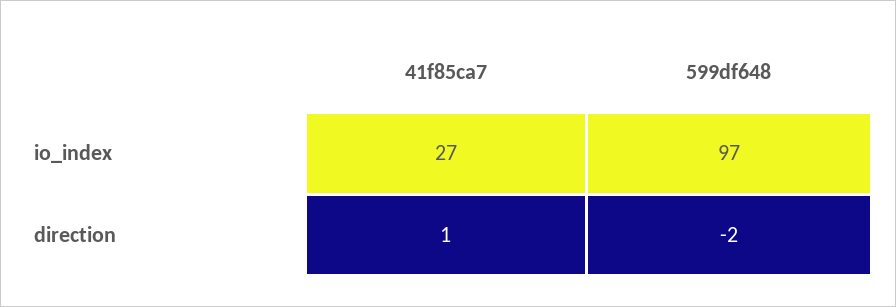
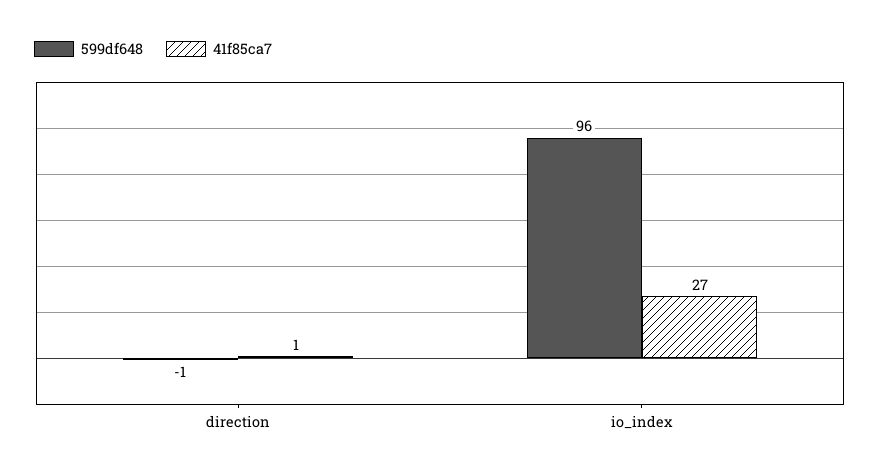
599df648, io_index: 97 -> 96
599df648, direction: -2 -> -1

